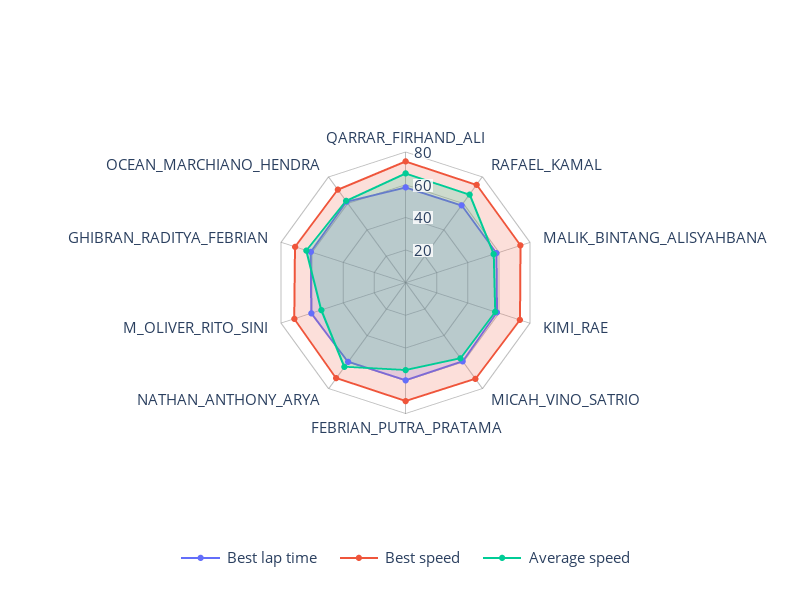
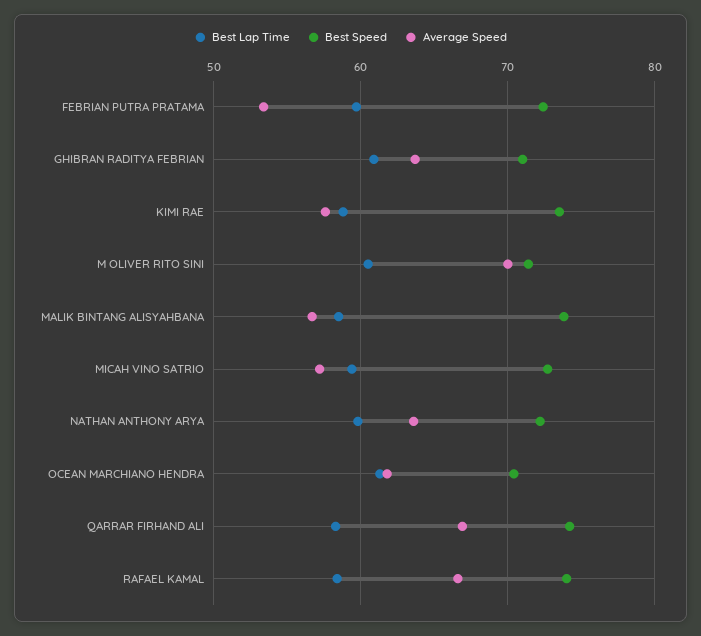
Average speed, M_OLIVER_RITO_SINI: 55 -> 70

